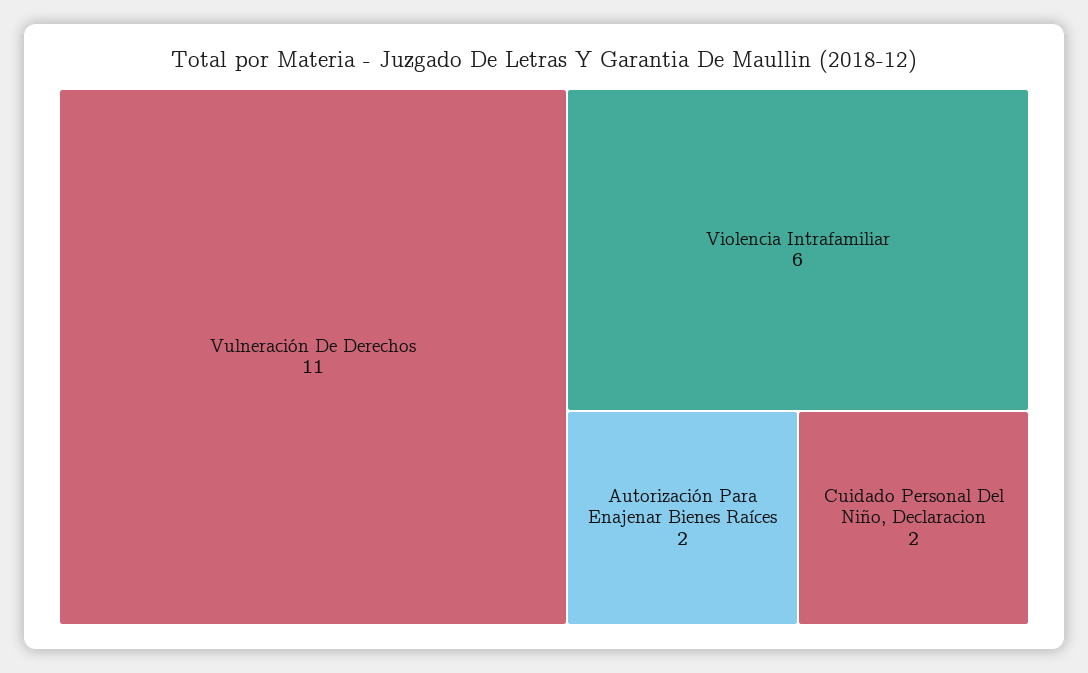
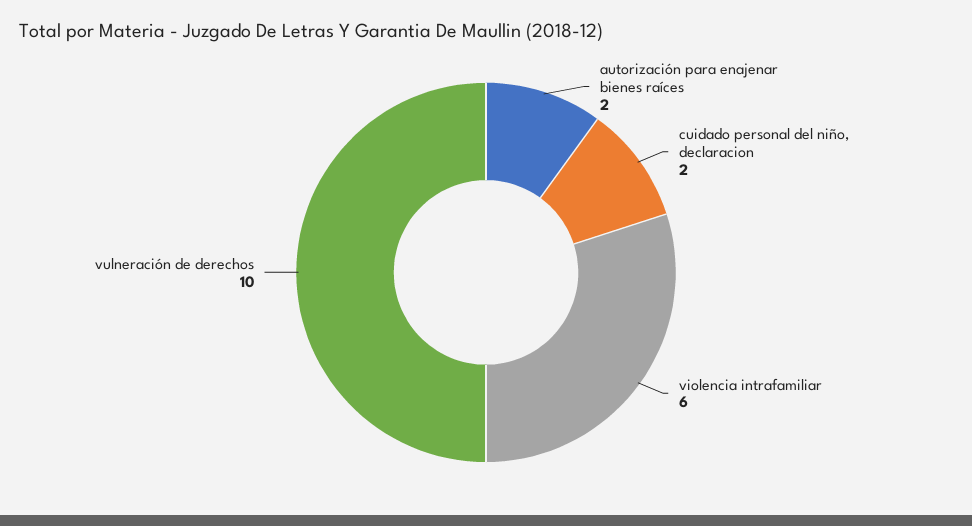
Vulneración De Derechos: 11 -> 10

